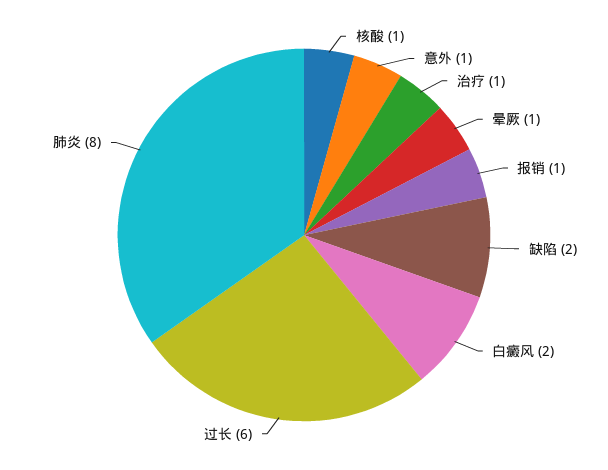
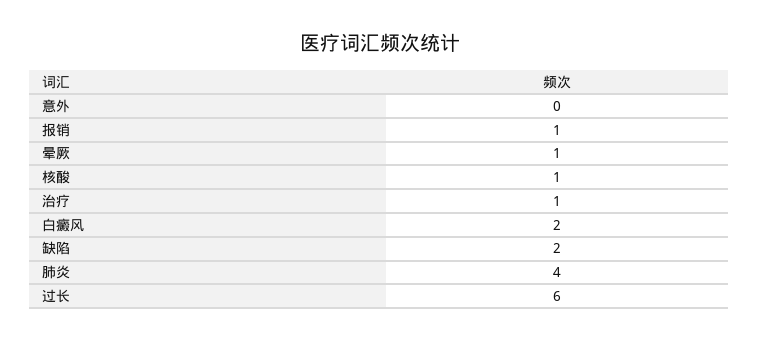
意外: 1 -> 0
肺炎: 8 -> 4

